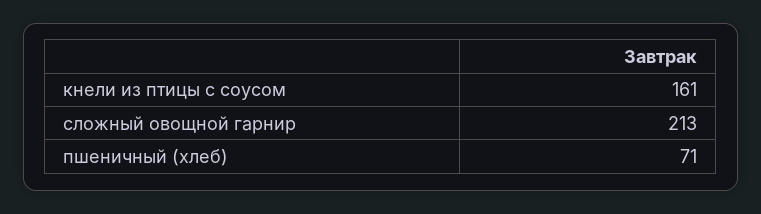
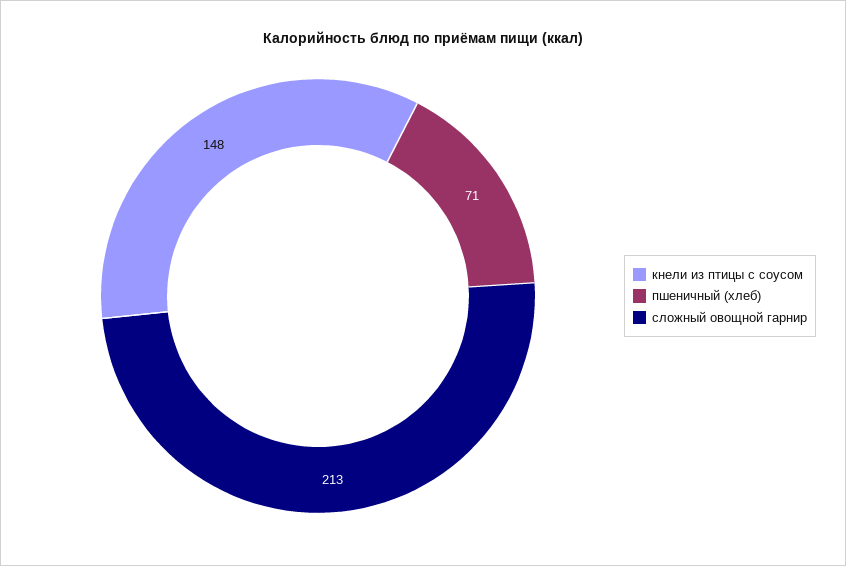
кнели из птицы с соусом: 161 -> 148

